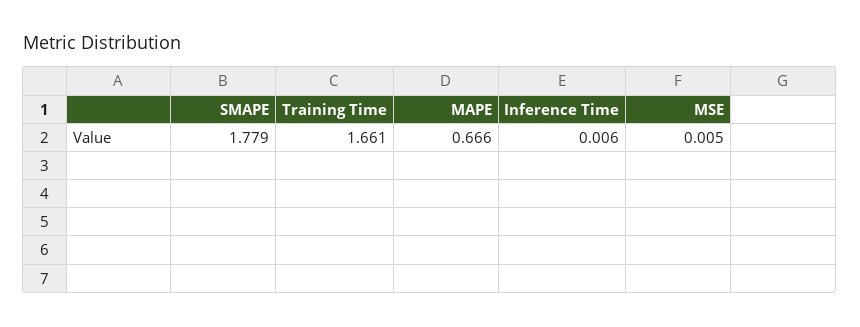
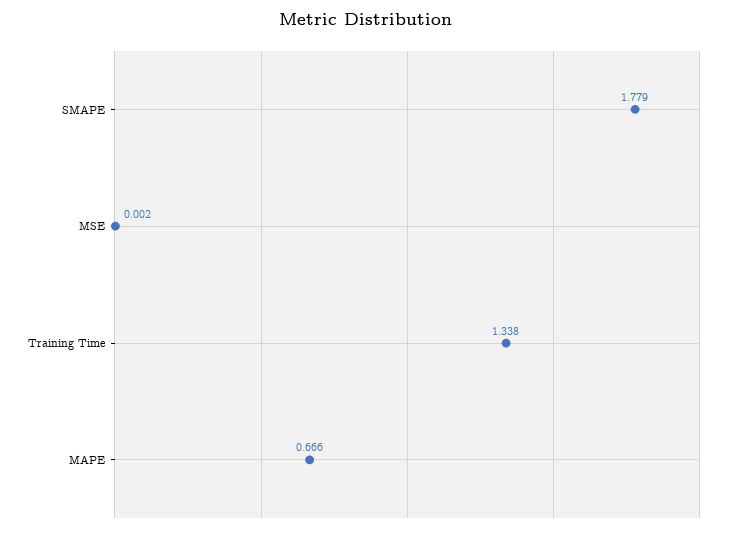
Training Time: 1.661 -> 1.338
Inference Time: 0.006 -> none
MSE: 0.005 -> 0.002

